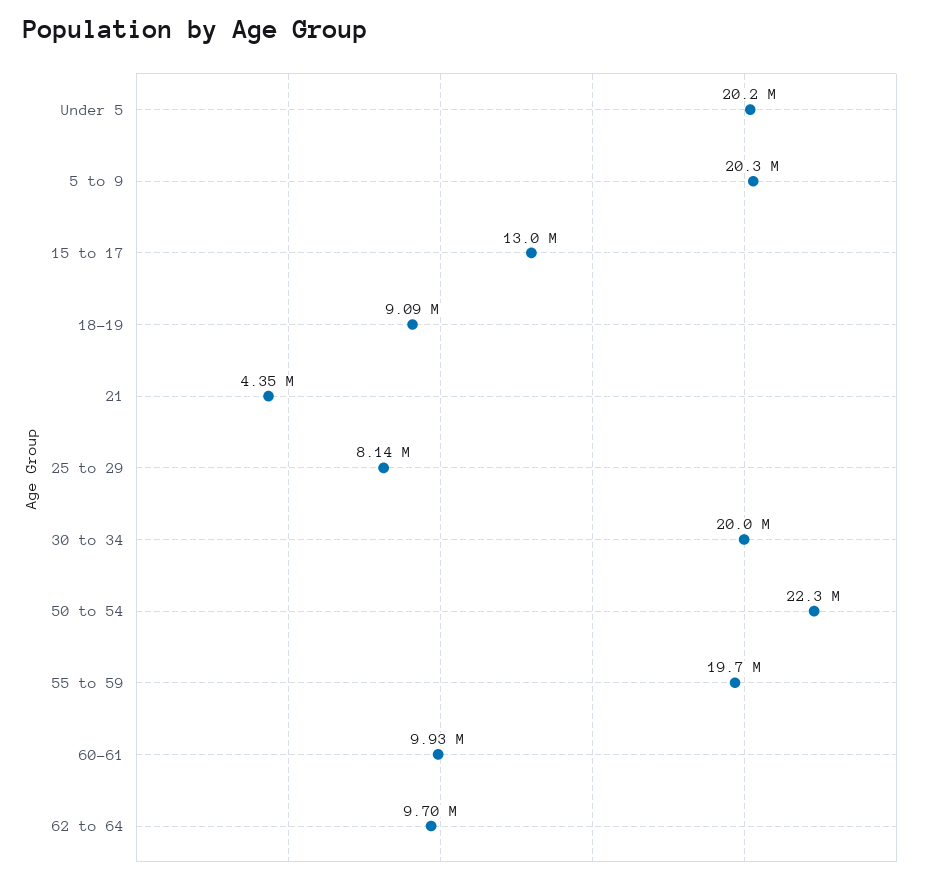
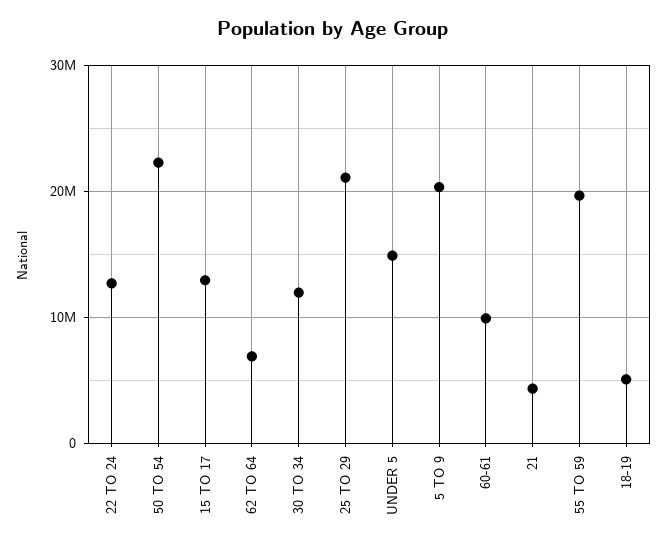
Under 5: 20200000 -> 15000000
18-19: 9090000 -> 5000000
25 to 29: 8140000 -> 21000000
30 to 34: 20000000 -> 12000000
62 to 64: 9700000 -> 7000000
22 TO 24: none -> 13000000

